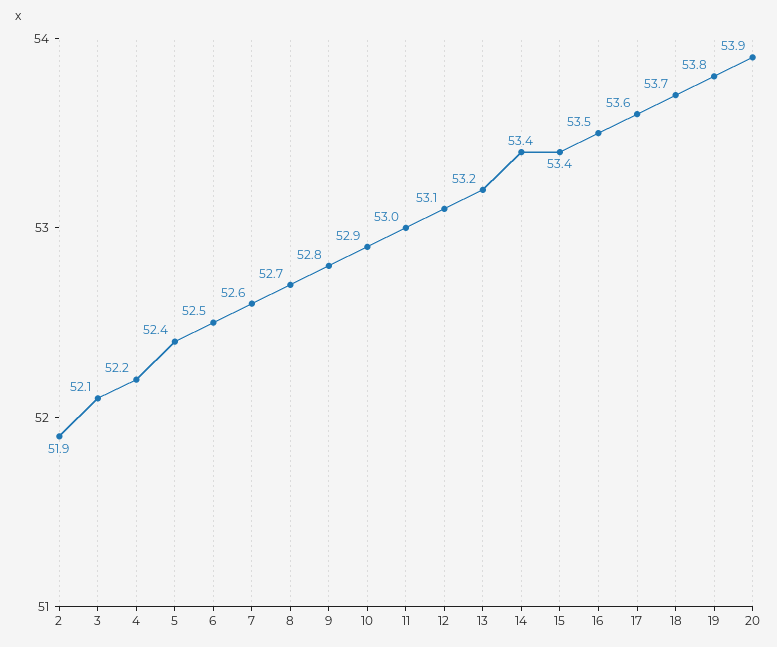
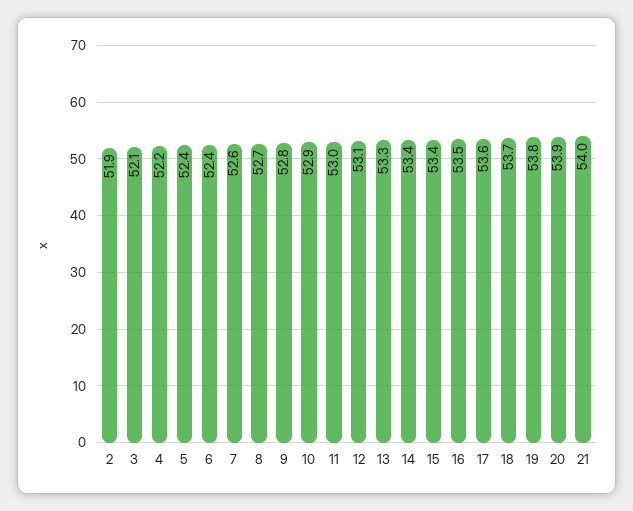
6: 52.5 -> 52.4
13: 53.2 -> 53.3
21: none -> 54

